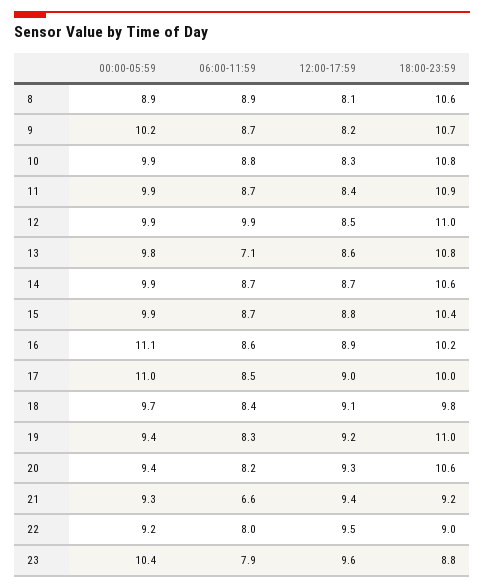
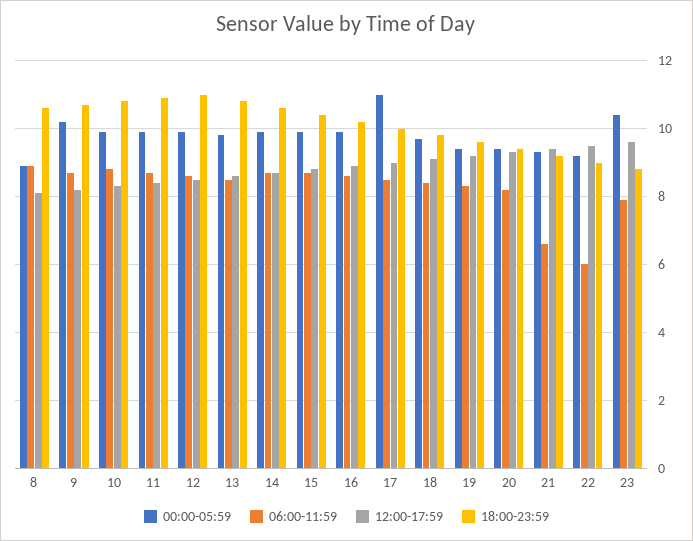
06:00-11:59, 12: 9.9 -> 8.5
06:00-11:59, 13: 7.1 -> 8.5
00:00-05:59, 16: 11.1 -> 10
18:00-23:59, 19: 11 -> 9.5
18:00-23:59, 20: 10.6 -> 9.5
06:00-11:59, 22: 8 -> 6

